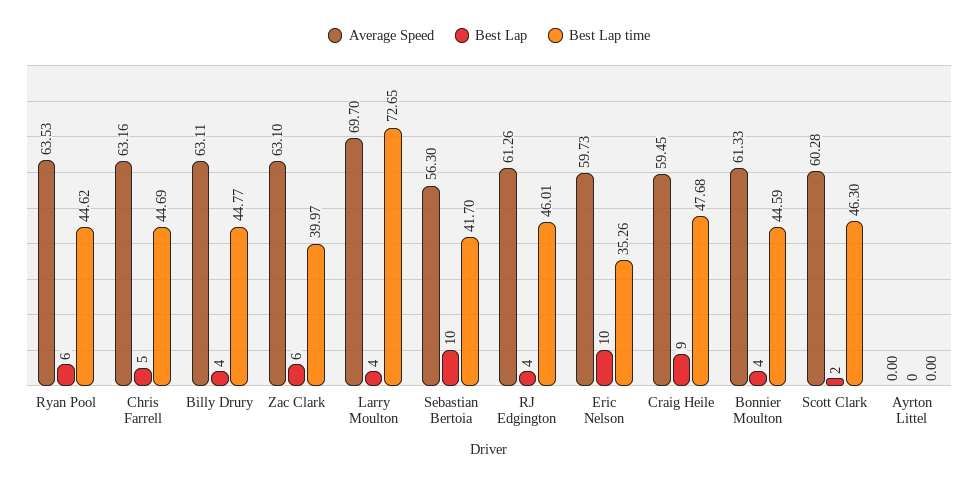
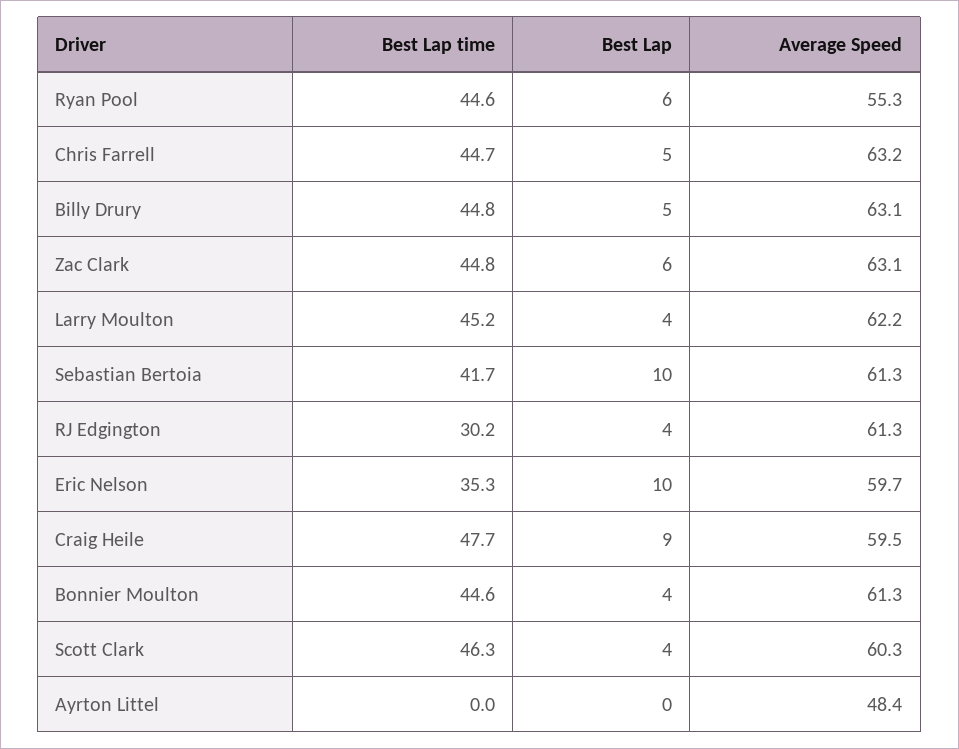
Average Speed, Ryan Pool: 63.53 -> 55.3
Best Lap, Billy Drury: 4 -> 5
Best Lap time, Zac Clark: 39.97 -> 44.8
Average Speed, Larry Moulton: 69.7 -> 62.2
Best Lap time, Larry Moulton: 72.65 -> 45.2
Average Speed, Sebastian Bertoia: 56.3 -> 61.3
Best Lap time, RJ Edgington: 46.01 -> 30.2
Best Lap, Scott Clark: 2 -> 4
Average Speed, Ayrton Littel: 0 -> 48.4

